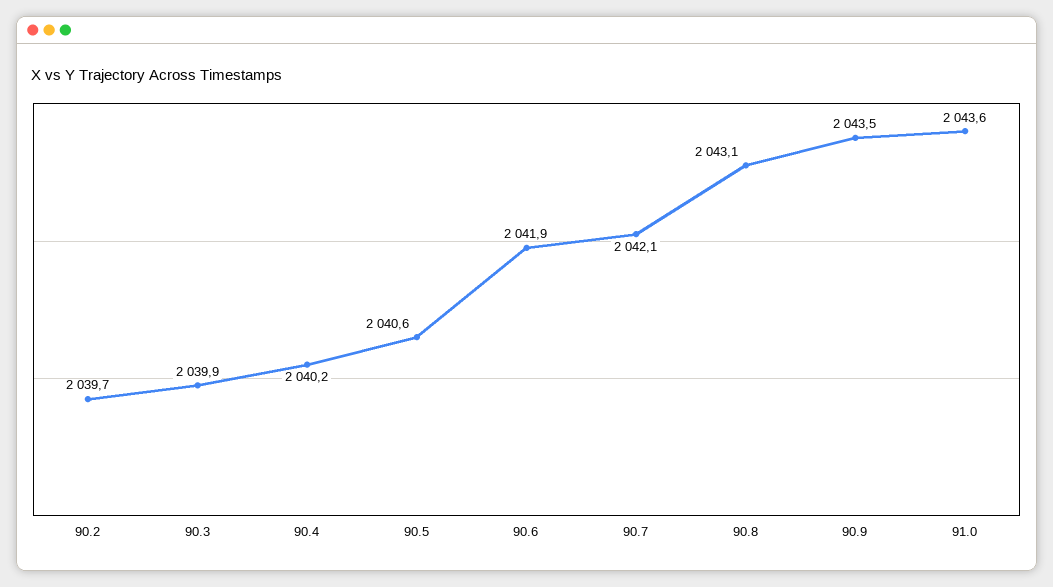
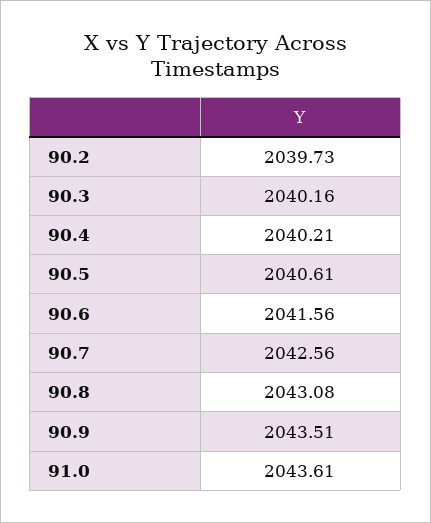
90.3: 2039.9 -> 2040.16
90.6: 2041.9 -> 2041.56
90.7: 2042.1 -> 2042.56

